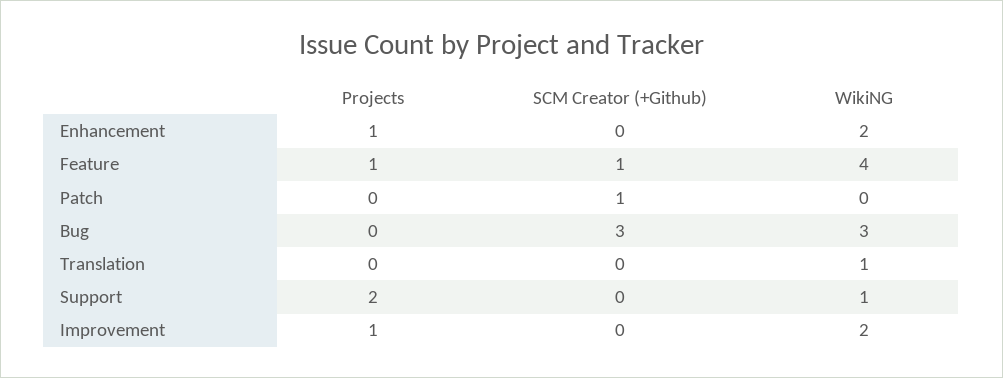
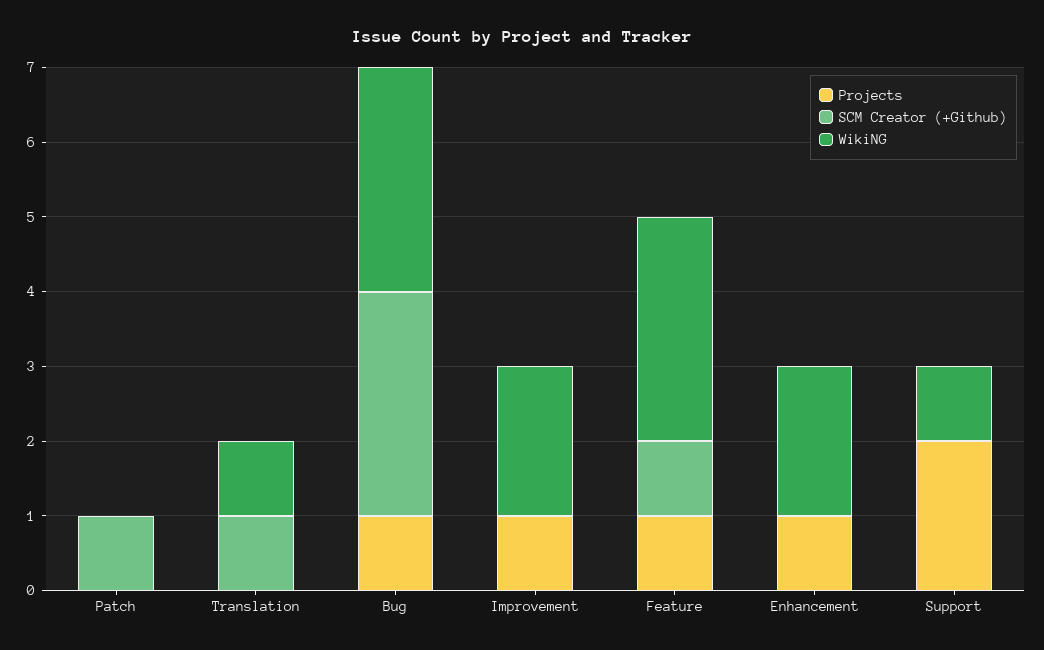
WikiNG, Feature: 4 -> 3
Projects, Bug: 0 -> 1
SCM Creator (+Github), Translation: 0 -> 1

